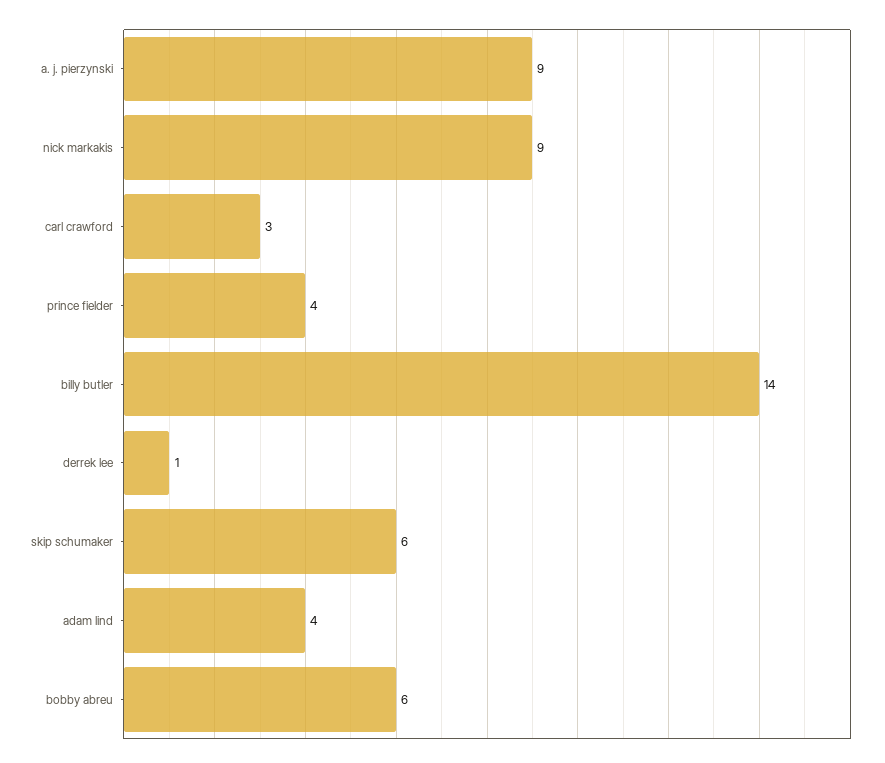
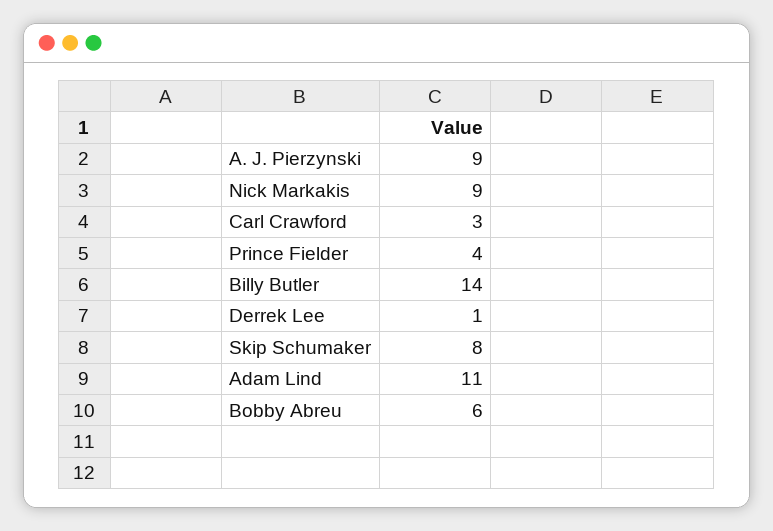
skip schumaker: 6 -> 8
adam lind: 4 -> 11

